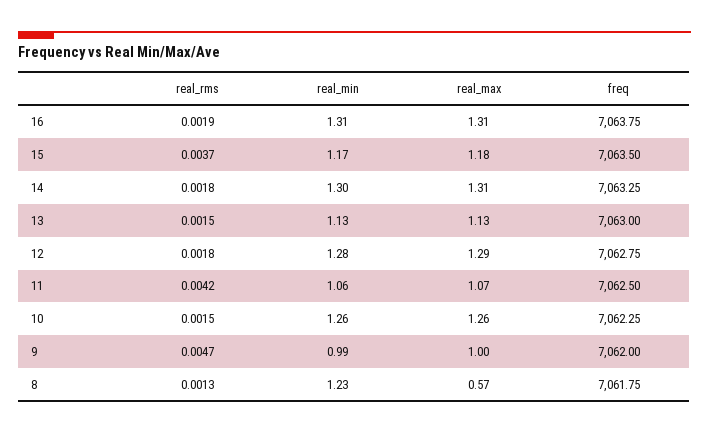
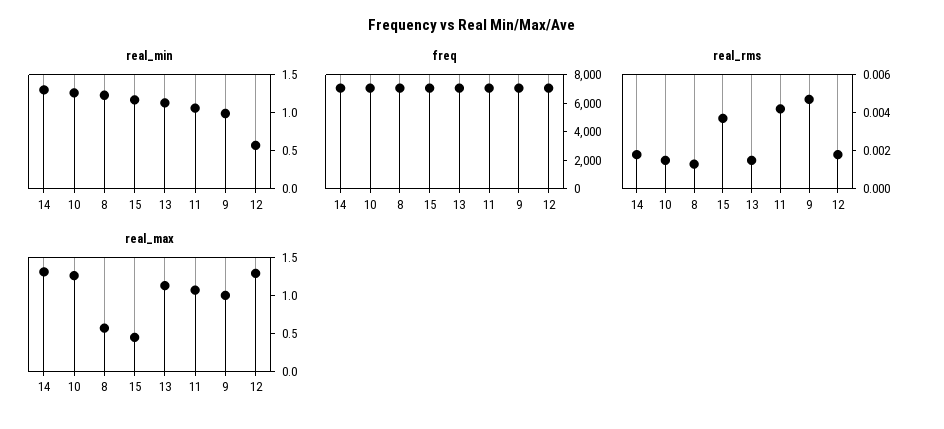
real_rms, 16: 0.0019 -> none
real_min, 16: 1.31 -> none
real_max, 16: 1.31 -> none
freq, 16: 7063.75 -> none
real_max, 15: 1.18 -> 0.5
real_min, 12: 1.28 -> 0.5

